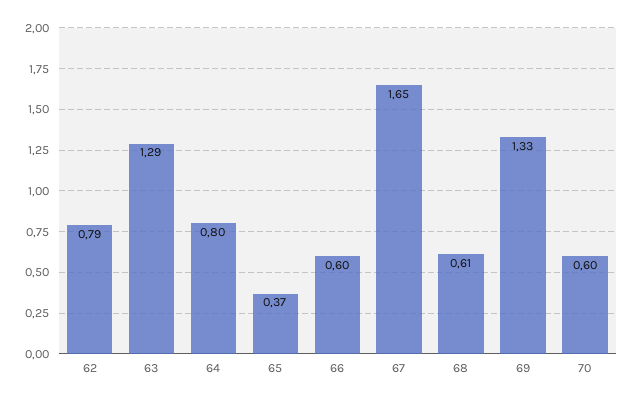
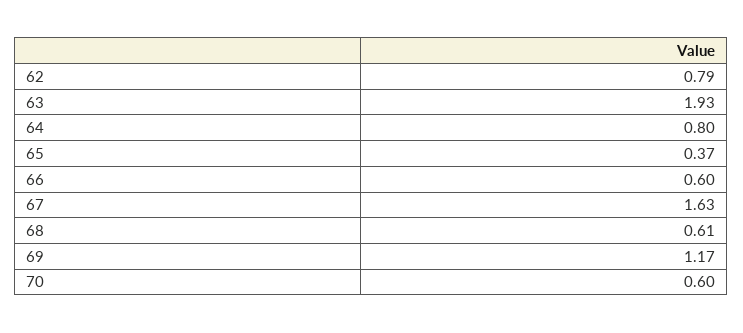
63: 1.29 -> 1.93
67: 1.65 -> 1.63
69: 1.33 -> 1.17

